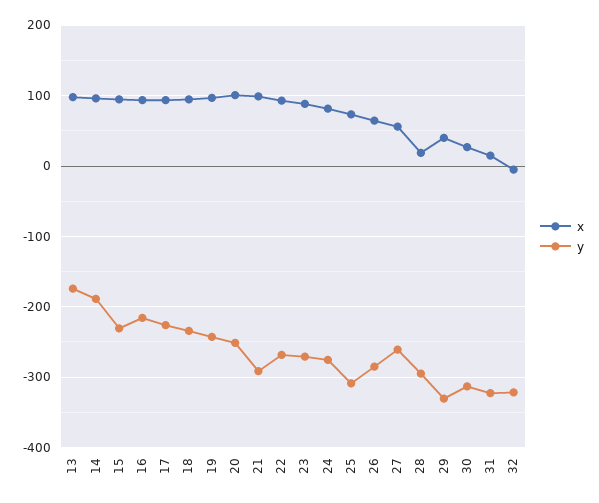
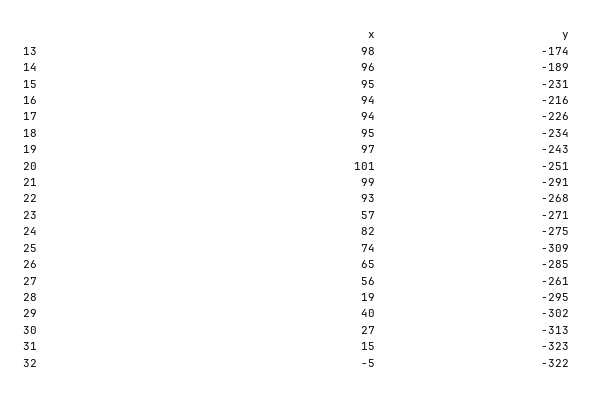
x, 23: 90 -> 57
y, 29: -330 -> -302

